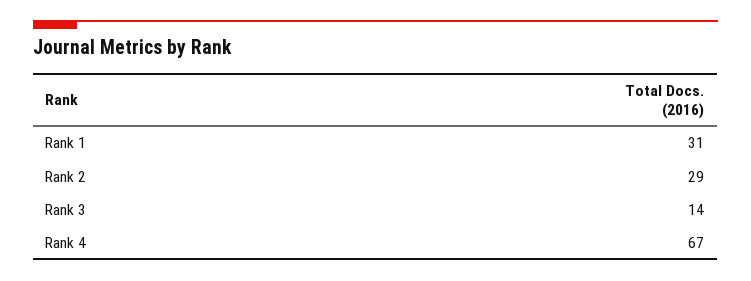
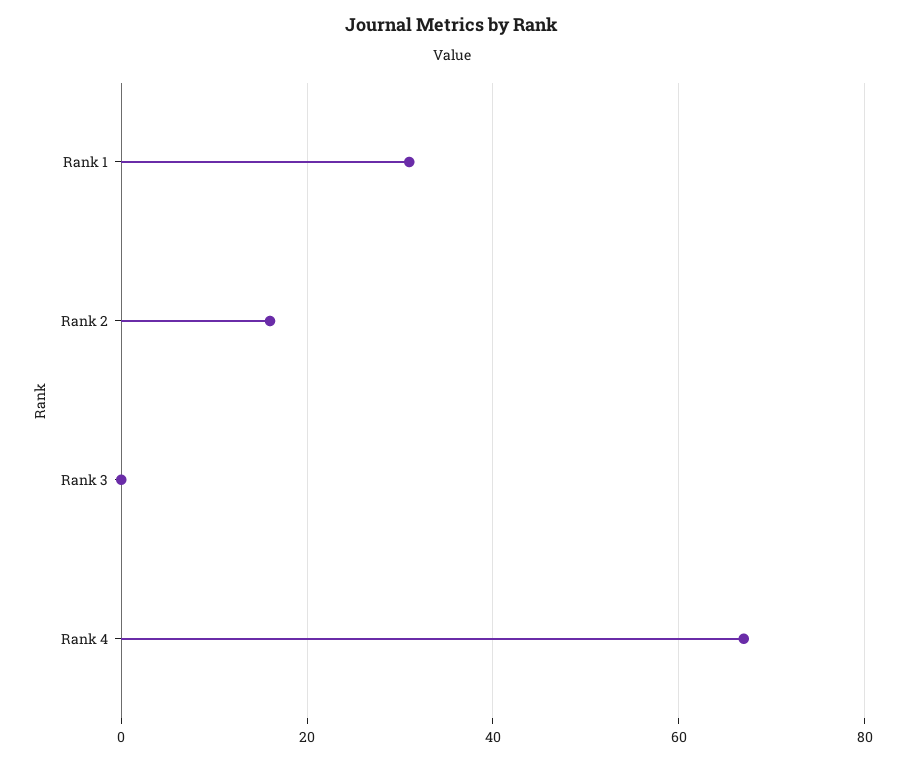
Rank 2: 29 -> 15
Rank 3: 14 -> 0

